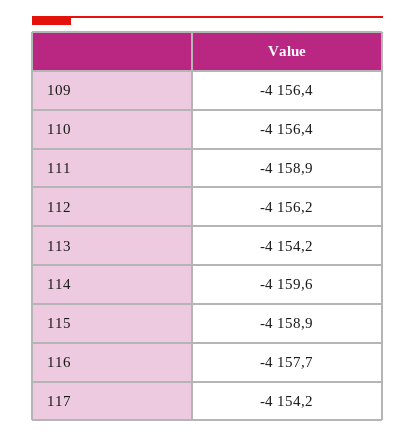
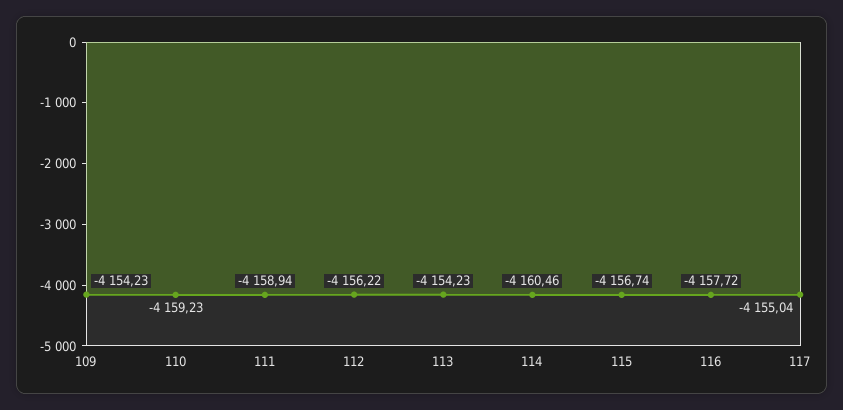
109: -4156.4 -> -4154.23
110: -4156.4 -> -4159.23
114: -4159.6 -> -4160.46
115: -4158.9 -> -4156.74
117: -4154.2 -> -4155.04

